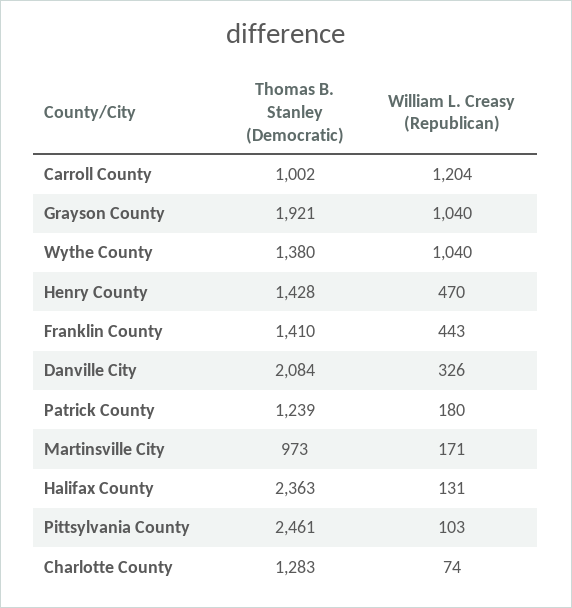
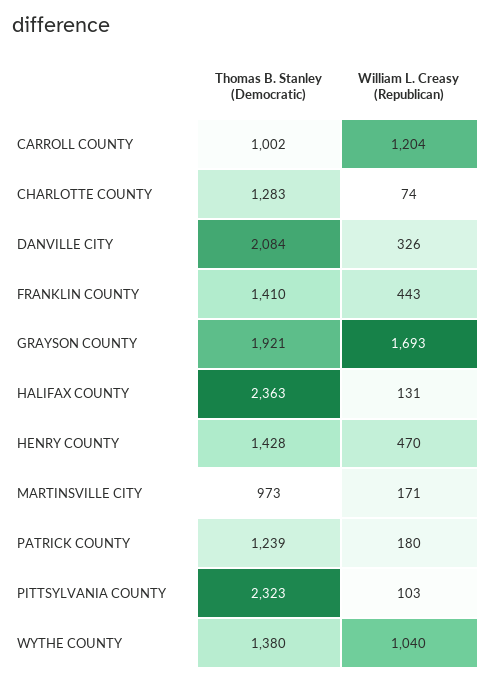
William L. Creasy (Republican), Grayson County: 1040 -> 1693
Thomas B. Stanley (Democratic), Pittsylvania County: 2461 -> 2323

